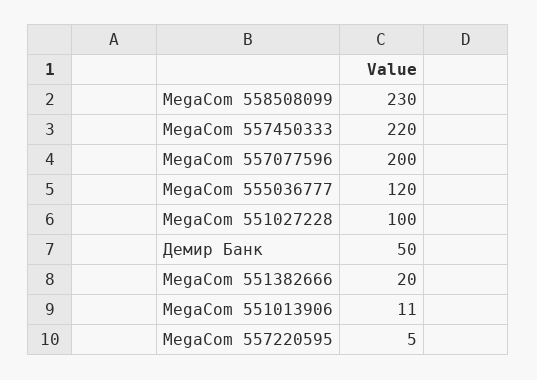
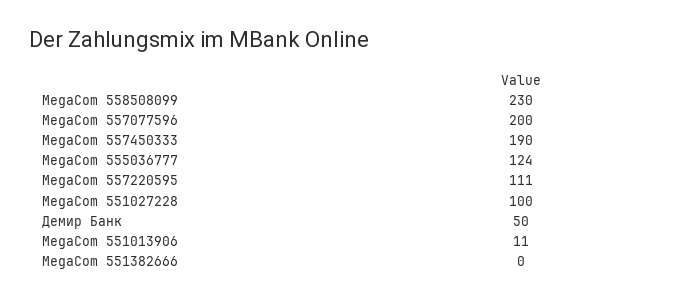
MegaCom 557450333: 220 -> 190
MegaCom 555036777: 120 -> 124
MegaCom 551382666: 20 -> 0
MegaCom 557220595: 5 -> 111

